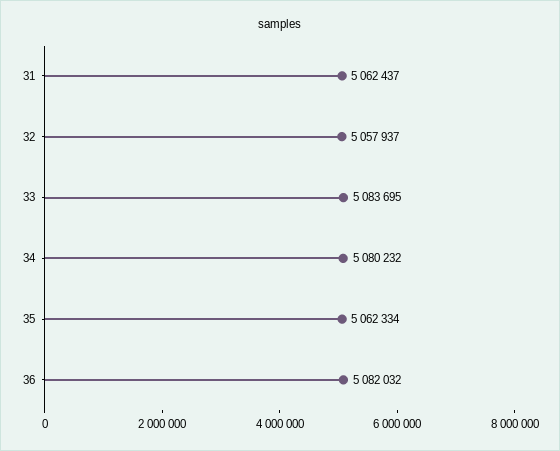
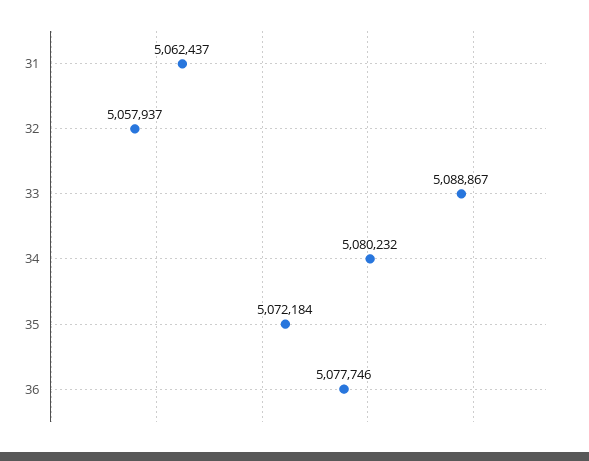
33: 5083695 -> 5088867
35: 5062334 -> 5072184
36: 5082032 -> 5077746

